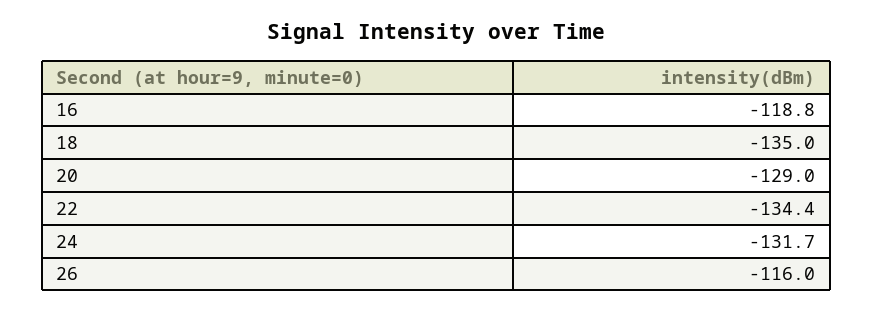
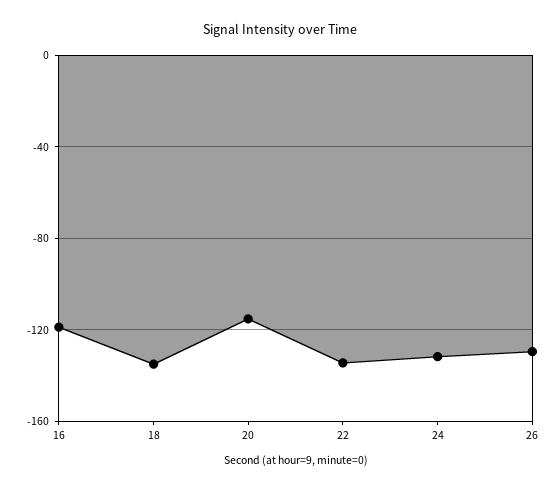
20: -129 -> -115
26: -116 -> -130

